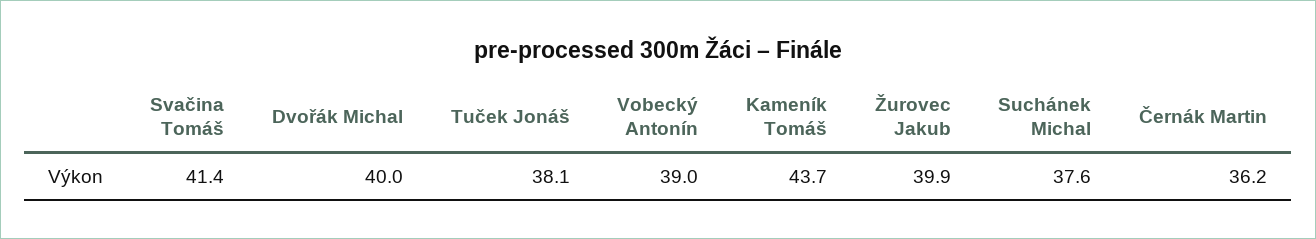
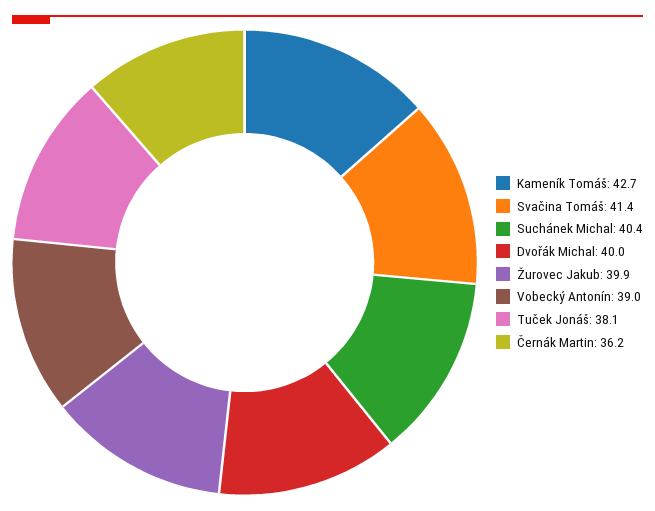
Kameník Tomáš: 43.7 -> 42.7
Suchánek Michal: 37.6 -> 40.4

